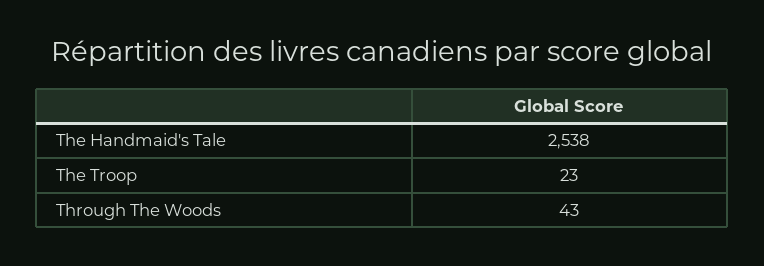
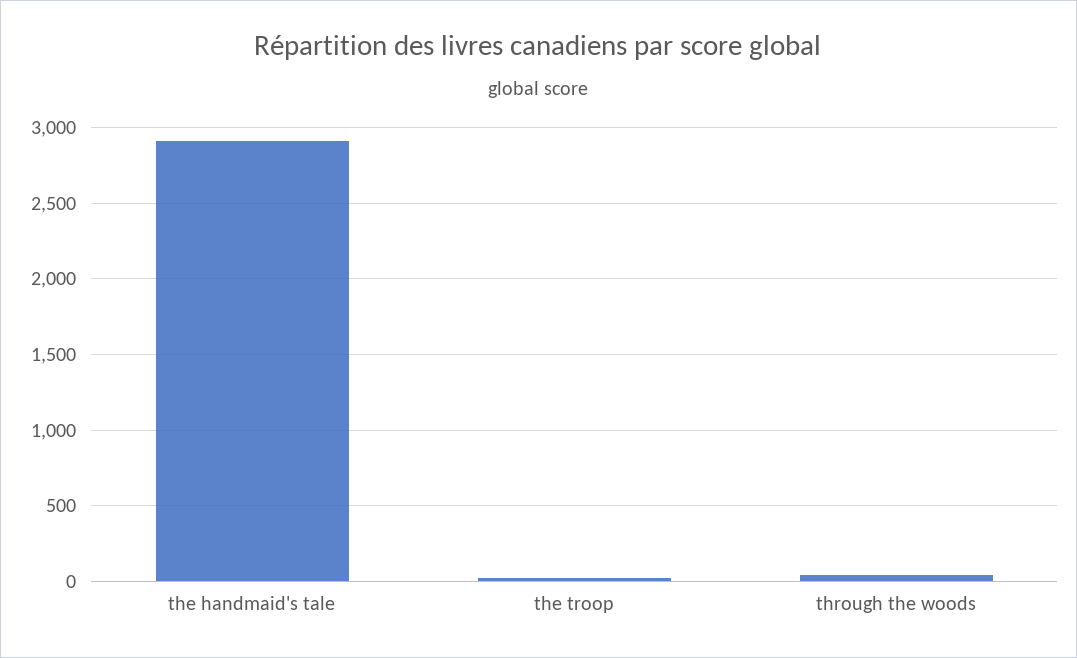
The Handmaid's Tale: 2538 -> 2900

